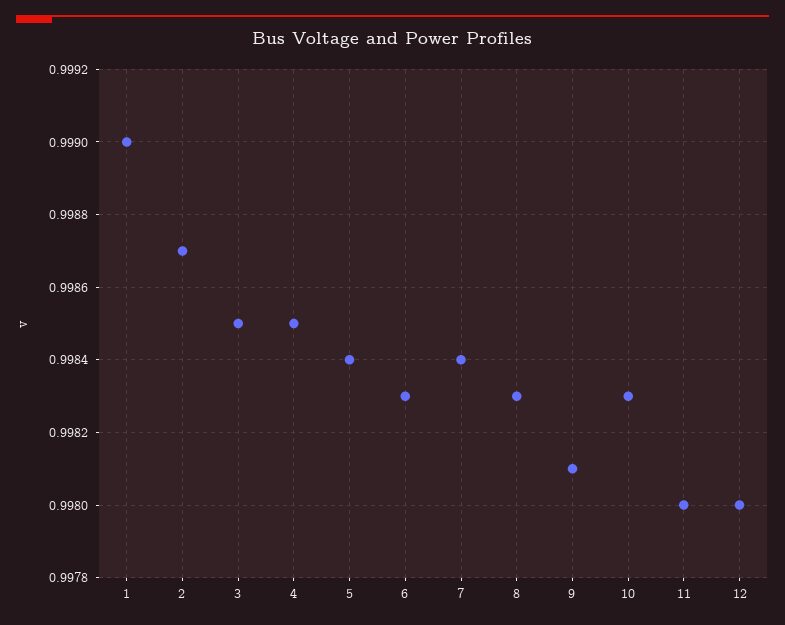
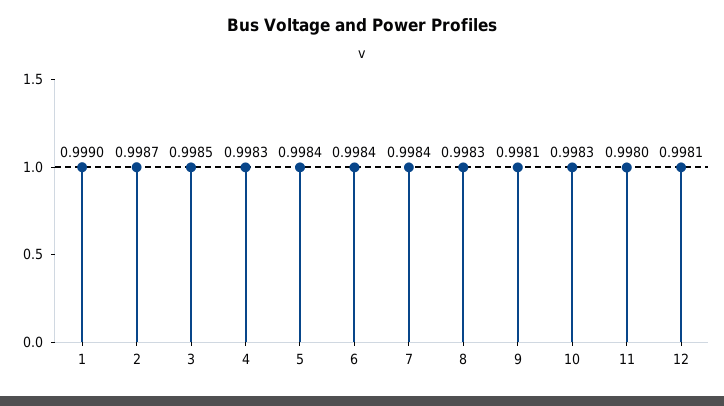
4: 0.9985 -> 0.9983
6: 0.9983 -> 0.9984
12: 0.998 -> 0.9981

